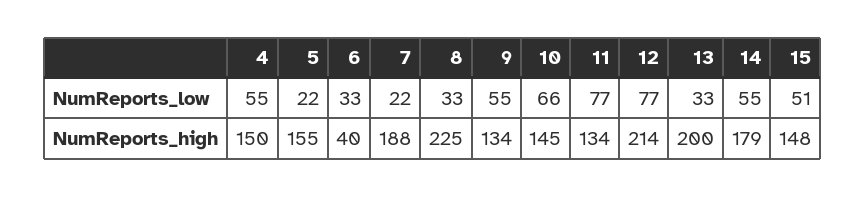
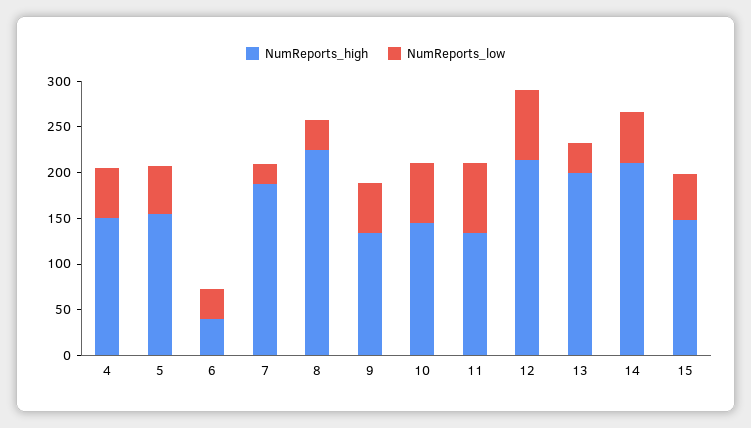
NumReports_low, 5: 22 -> 50
NumReports_high, 14: 179 -> 210

